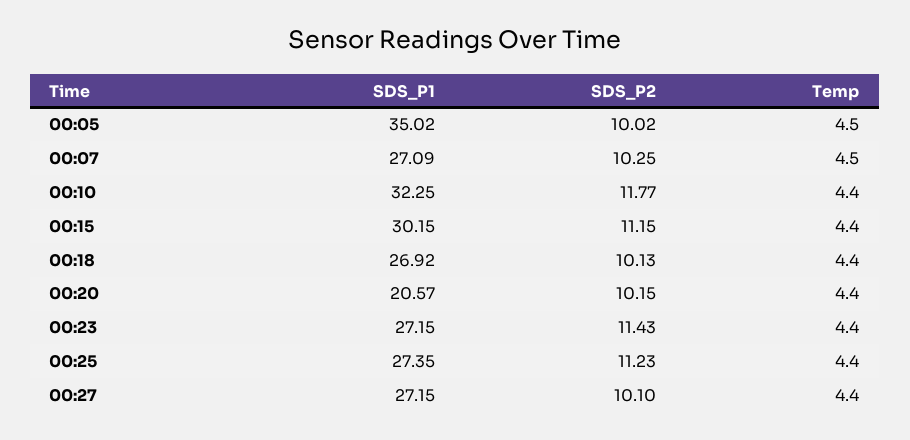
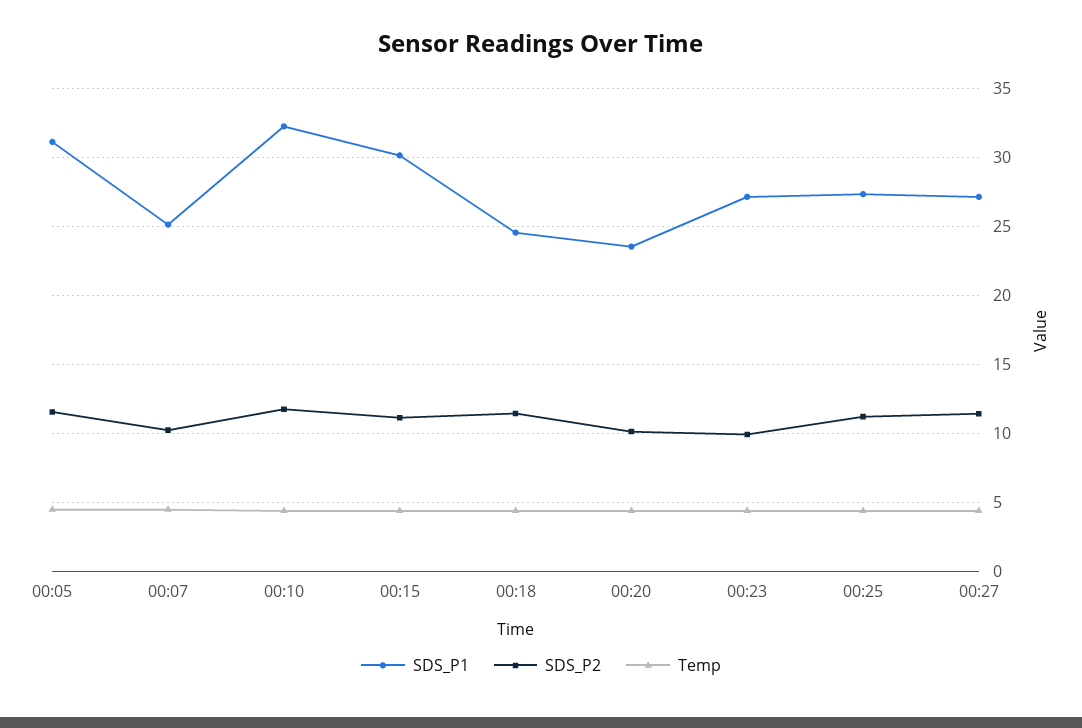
SDS_P1, 00:05: 35.02 -> 31
SDS_P2, 00:05: 10.02 -> 11.5
SDS_P1, 00:07: 27.09 -> 25
SDS_P1, 00:18: 26.92 -> 24.5
SDS_P2, 00:18: 10.13 -> 11.5
SDS_P1, 00:20: 20.57 -> 23.5
SDS_P2, 00:23: 11.43 -> 10
SDS_P2, 00:27: 10.1 -> 11.5

